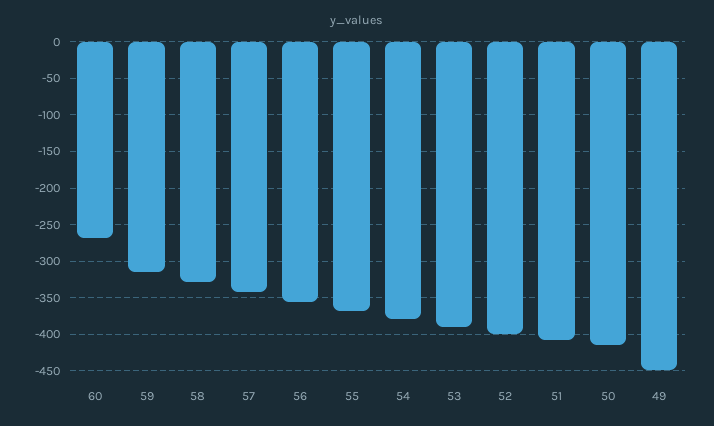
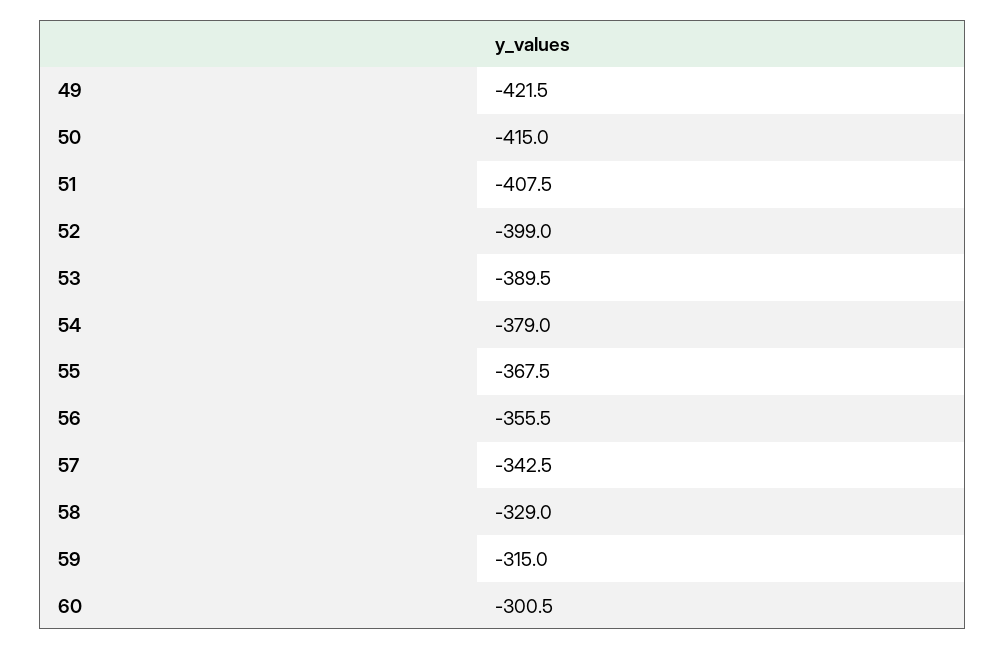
60: -270 -> -300.5
49: -450 -> -421.5

